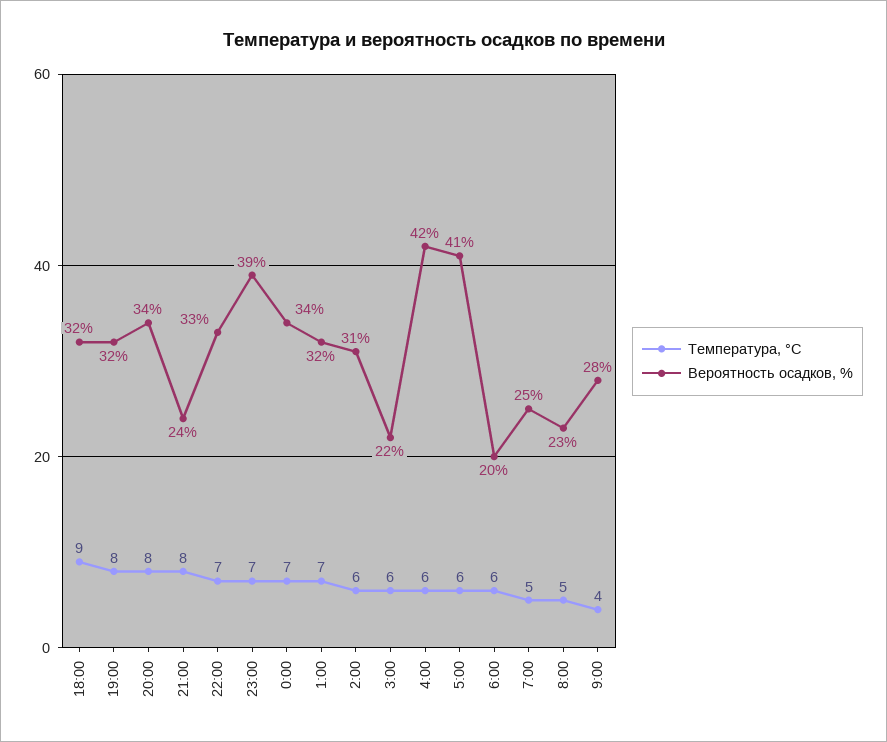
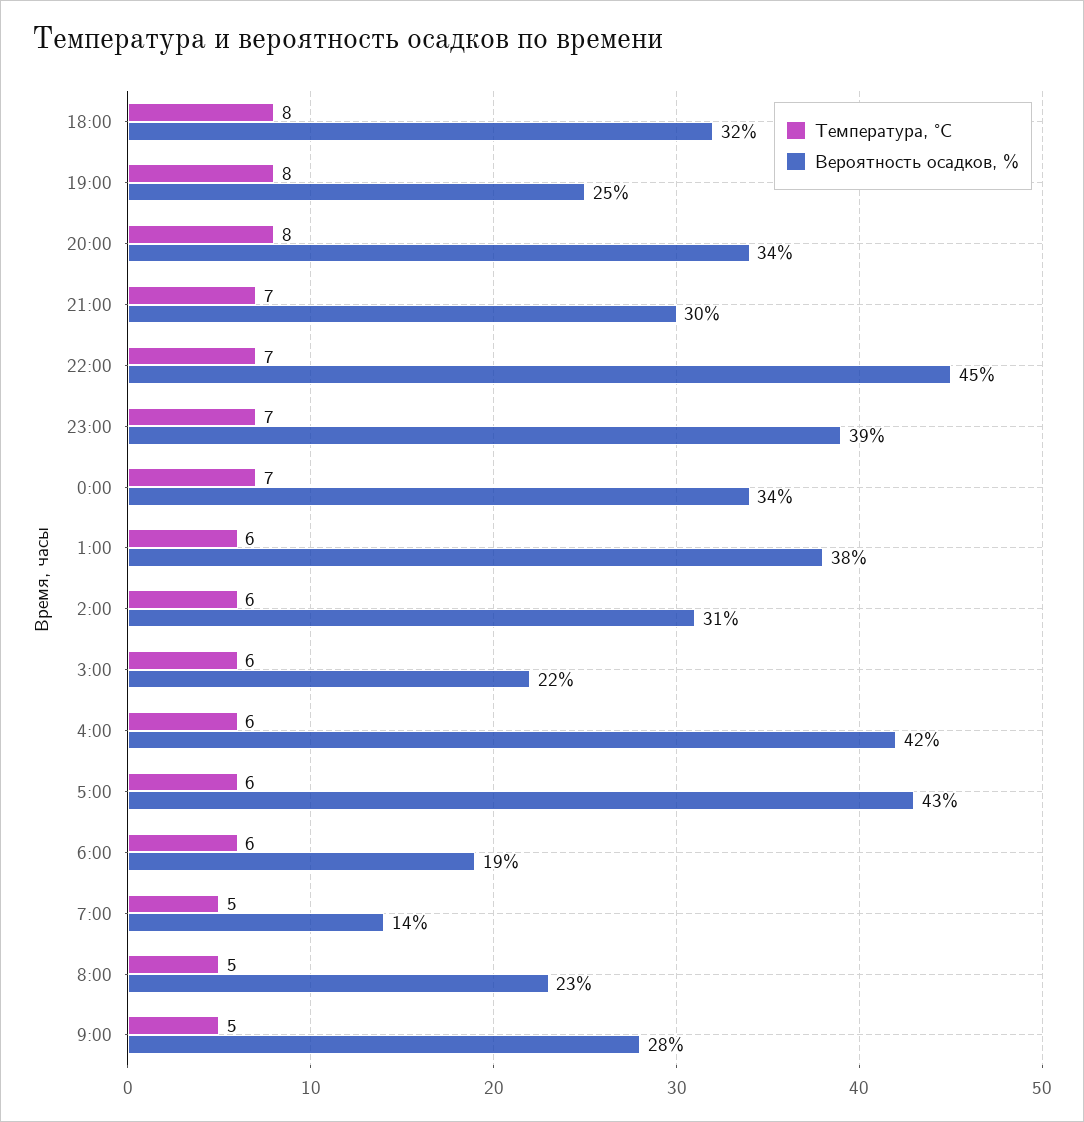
Температура, °C, 18:00: 9 -> 8
Вероятность осадков, %, 19:00: 32 -> 25
Температура, °C, 21:00: 8 -> 7
Вероятность осадков, %, 21:00: 24 -> 30
Вероятность осадков, %, 22:00: 33 -> 45
Температура, °C, 1:00: 7 -> 6
Вероятность осадков, %, 1:00: 32 -> 38
Вероятность осадков, %, 5:00: 41 -> 43
Вероятность осадков, %, 6:00: 20 -> 19
Вероятность осадков, %, 7:00: 25 -> 14
Температура, °C, 9:00: 4 -> 5

